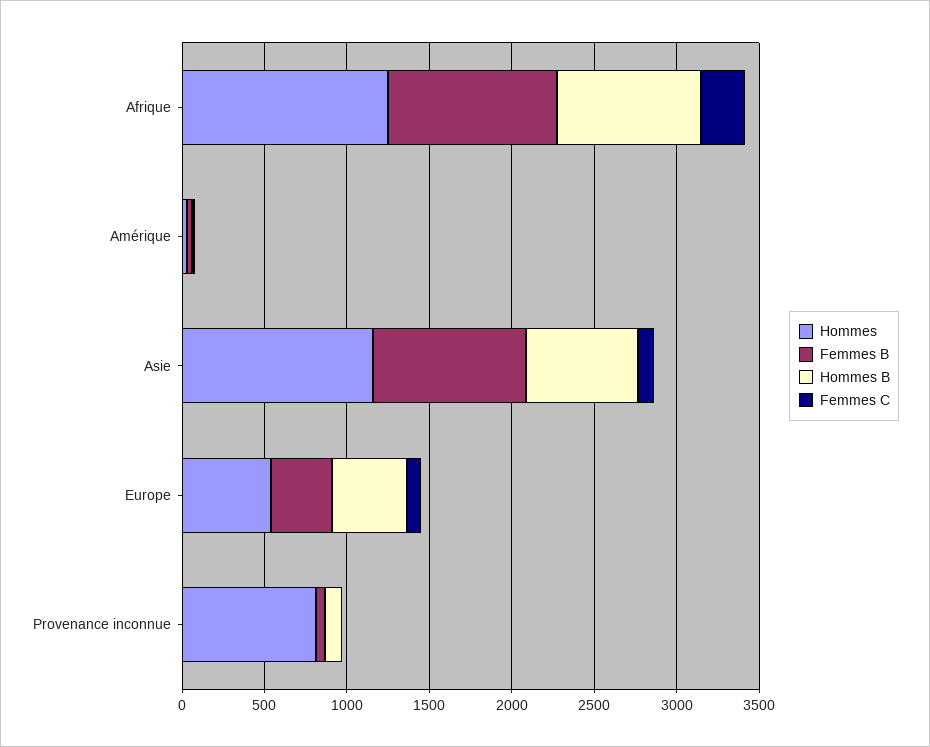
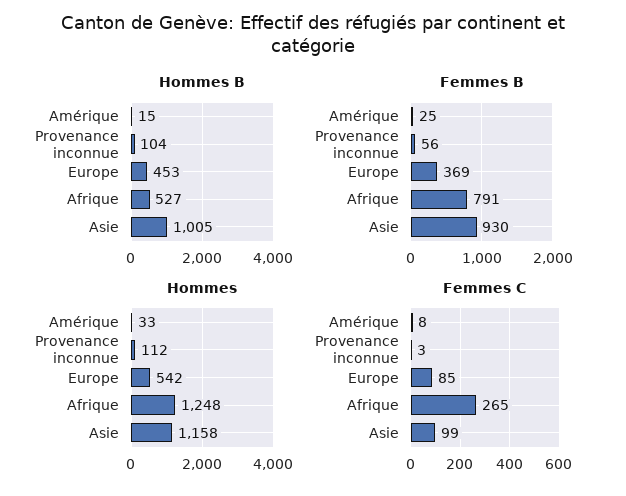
Femmes B, Afrique: 1000 -> 791
Hommes B, Afrique: 900 -> 527
Hommes B, Asie: 700 -> 1005
Hommes, Provenance inconnue: 800 -> 112

